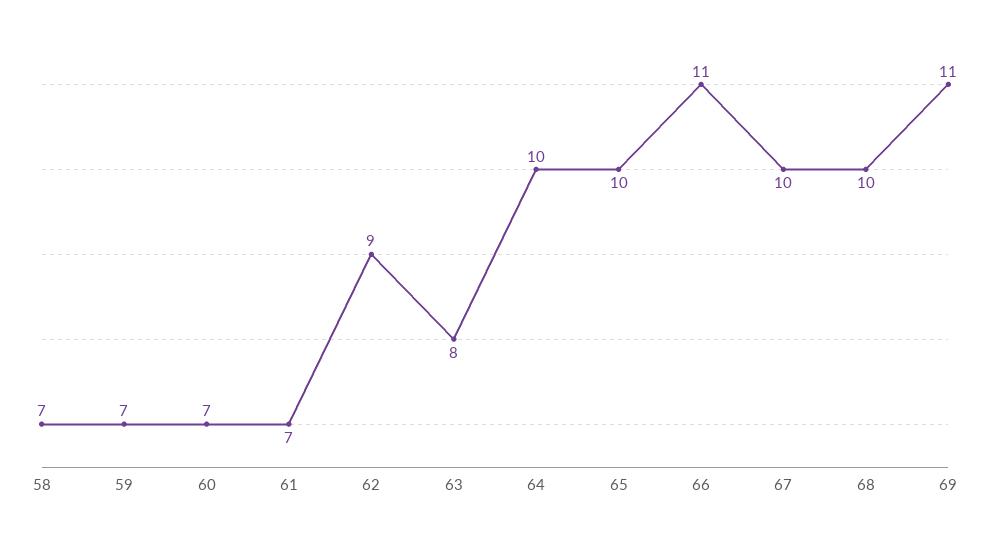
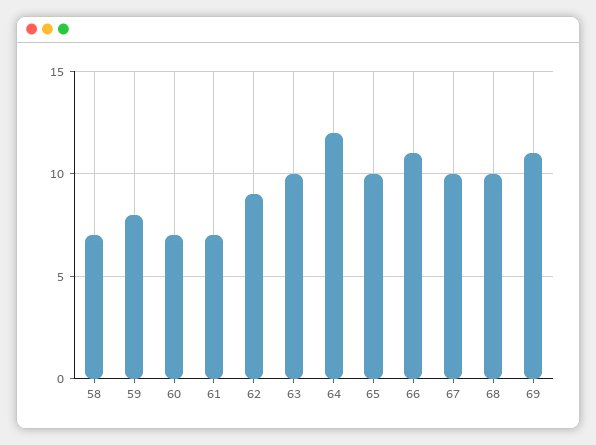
59: 7 -> 8
63: 8 -> 10
64: 10 -> 12

